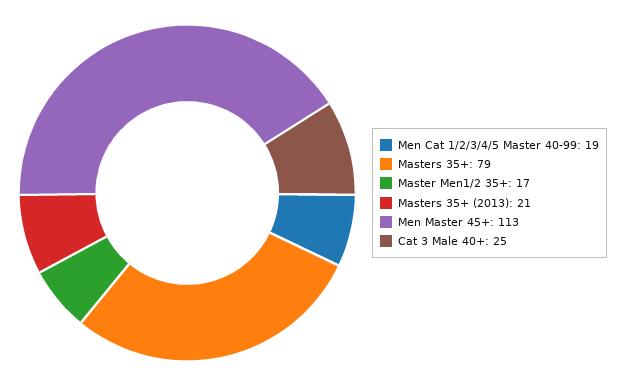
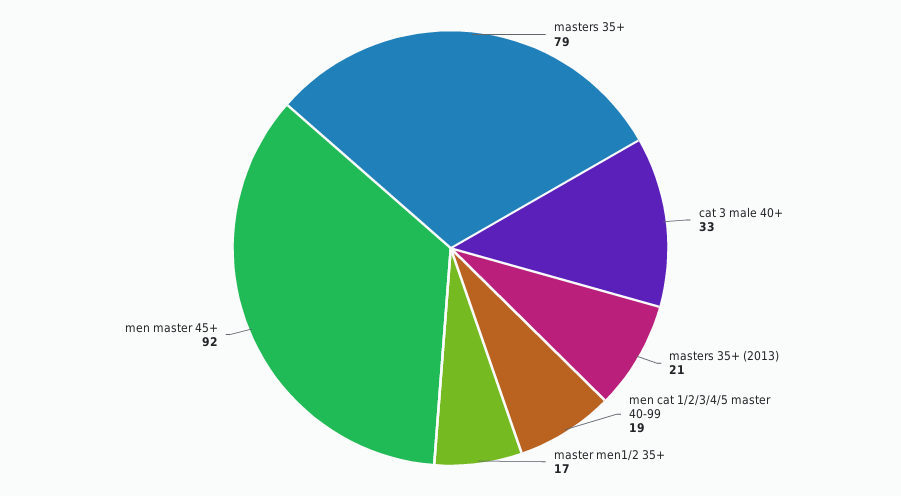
Men Master 45+: 113 -> 92
Cat 3 Male 40+: 25 -> 33

